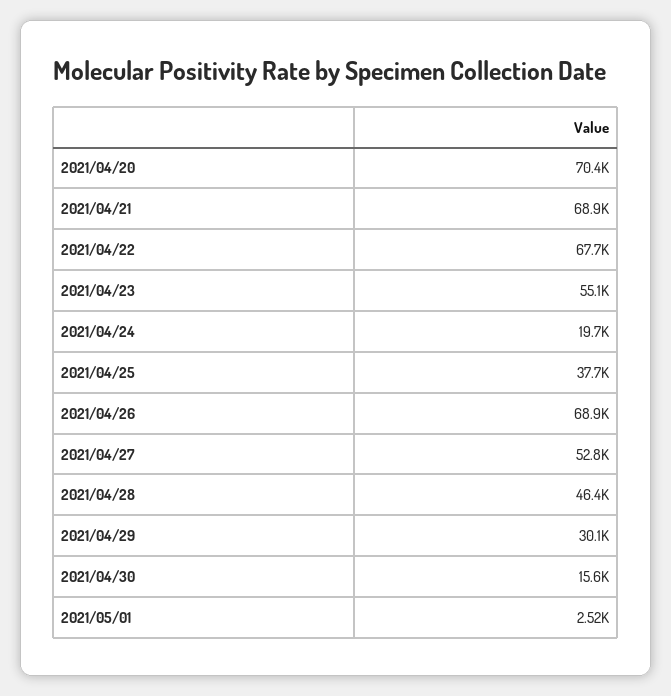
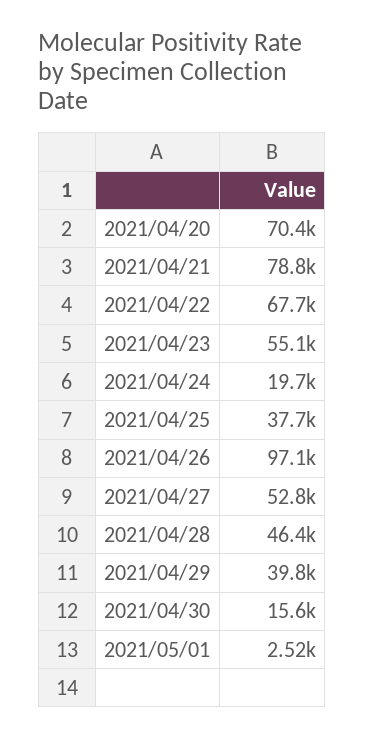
2021/04/21: 68900 -> 78800
2021/04/26: 68900 -> 97100
2021/04/29: 30100 -> 39800

